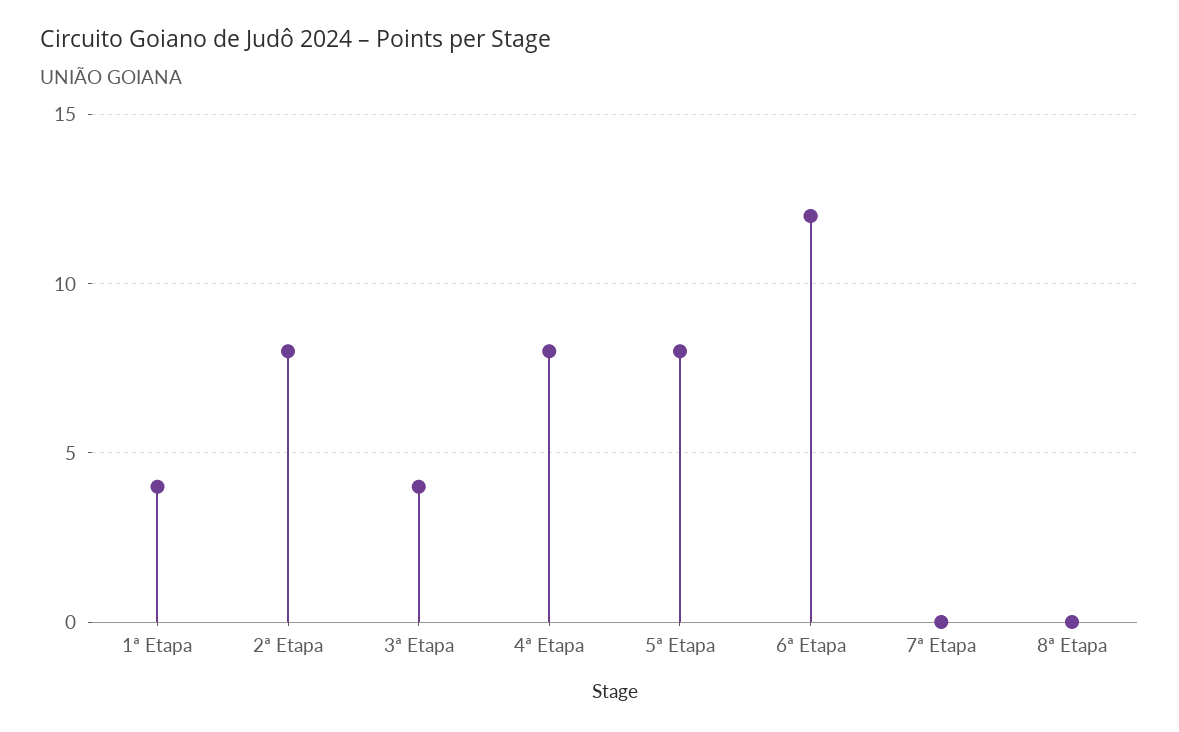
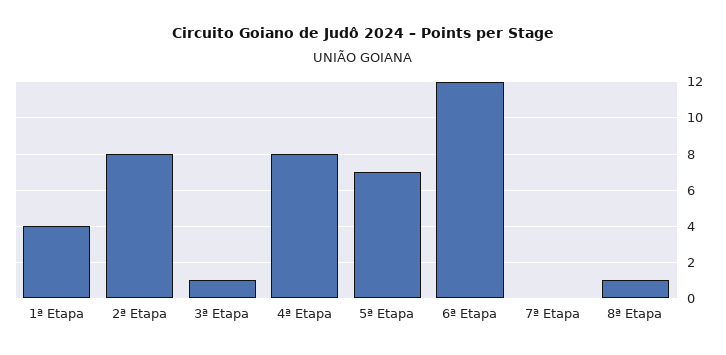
3ª Etapa: 4 -> 1
5ª Etapa: 8 -> 7
8ª Etapa: 0 -> 1

